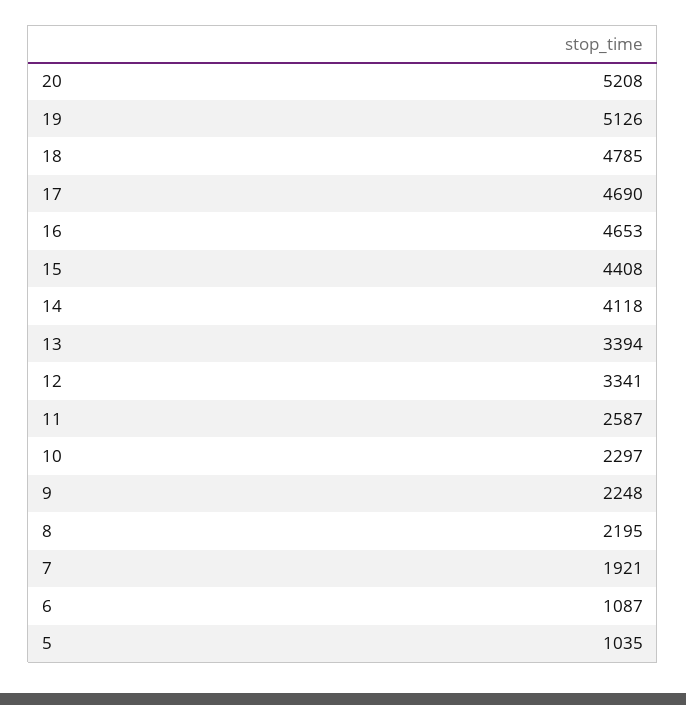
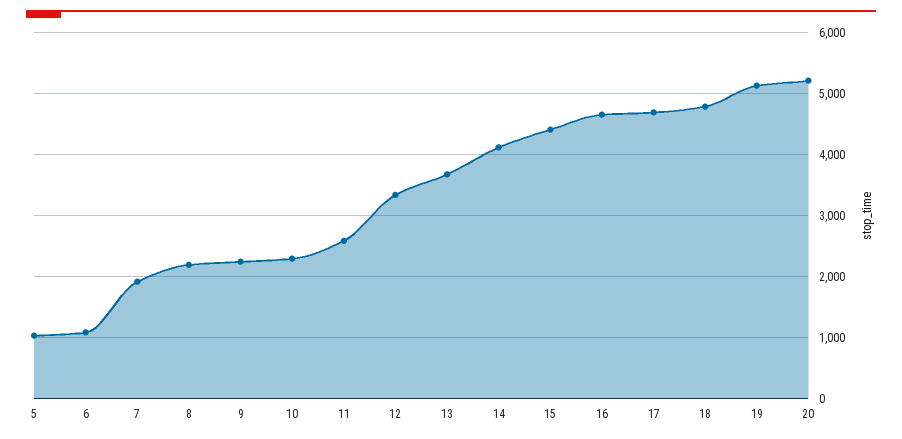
13: 3394 -> 3700

